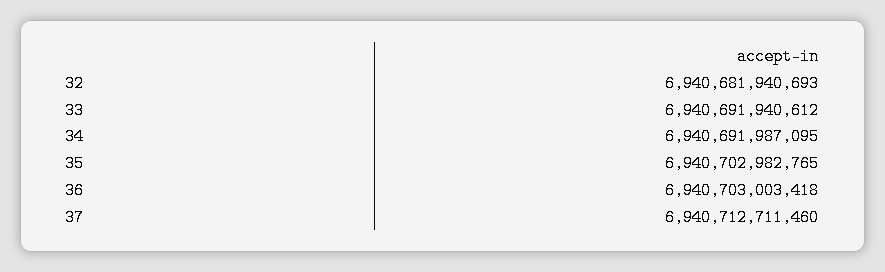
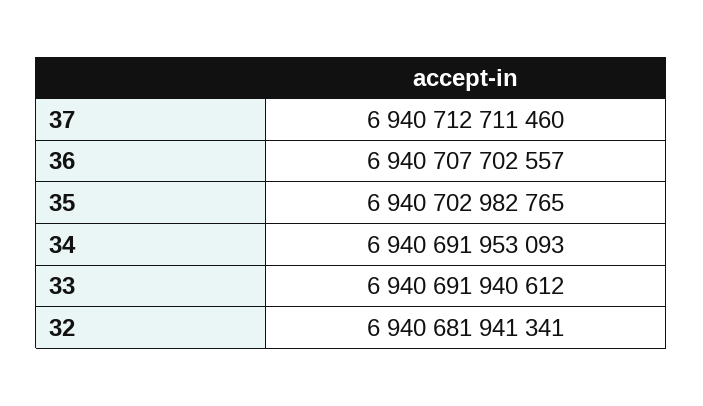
32: 6940681940693 -> 6940681941341
34: 6940691987095 -> 6940691953093
36: 6940703003418 -> 6940707702557

